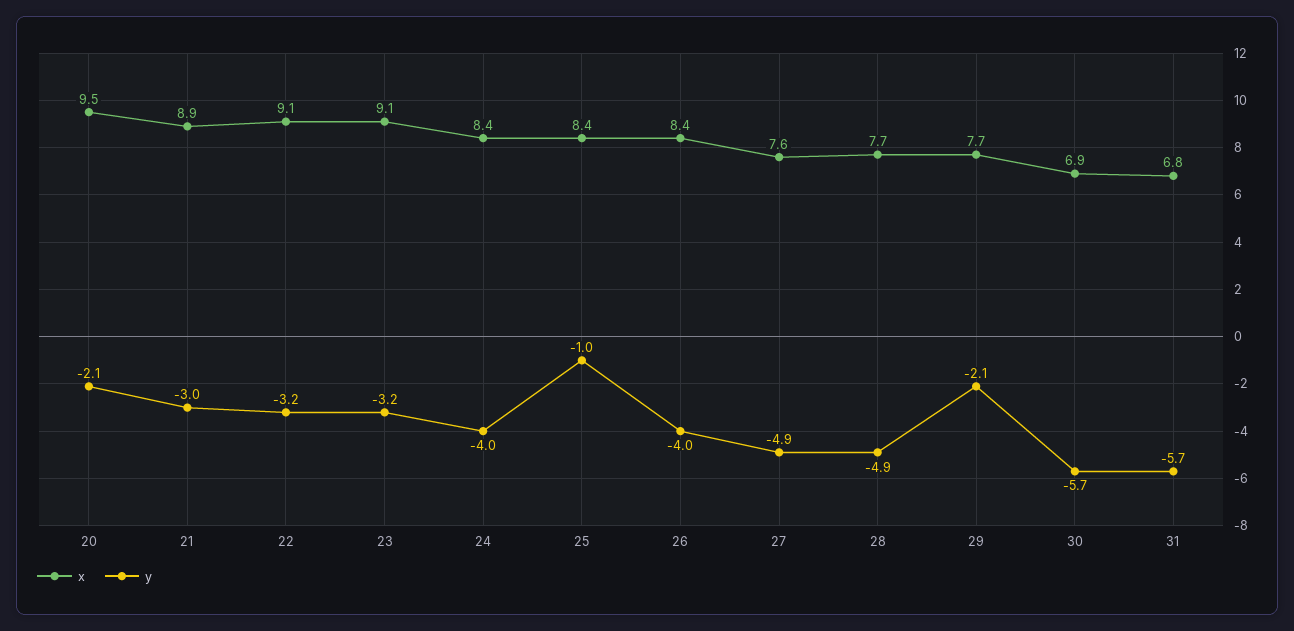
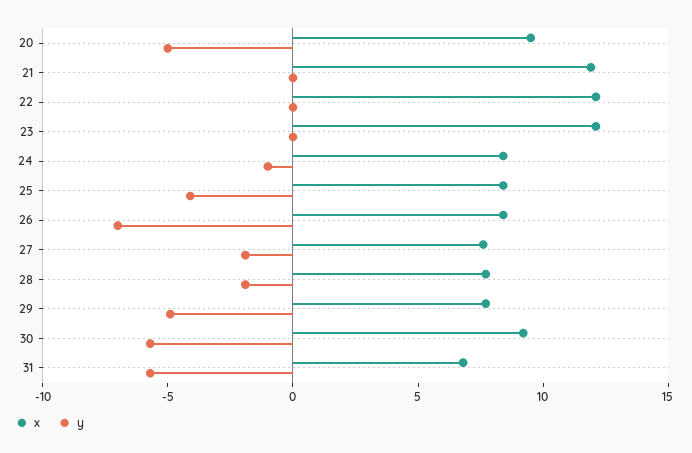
y, 20: -2.1 -> -5
x, 21: 8.9 -> 12
y, 21: -3 -> 0
x, 22: 9.1 -> 12
y, 22: -3.2 -> 0
x, 23: 9.1 -> 12
y, 23: -3.2 -> 0
y, 24: -4 -> -1
y, 25: -1 -> -4
y, 26: -4 -> -7
y, 27: -4.9 -> -2
y, 28: -4.9 -> -2
y, 29: -2.1 -> -5
x, 30: 6.9 -> 9

